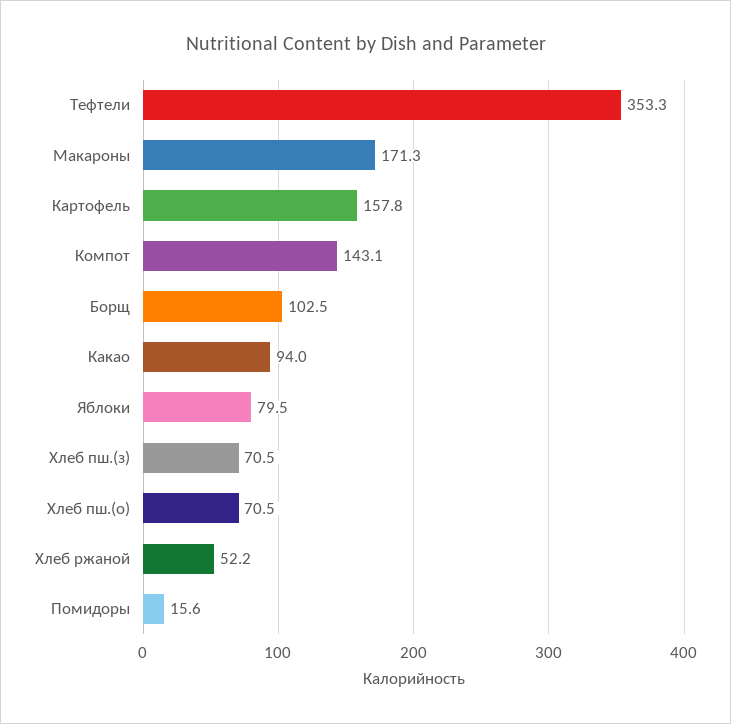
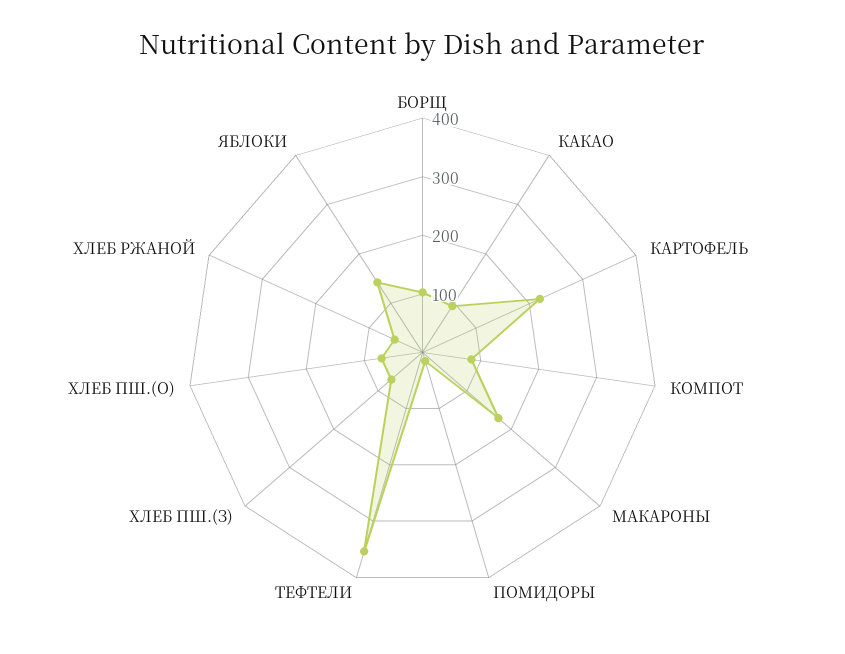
Картофель: 157.8 -> 220
Компот: 143.1 -> 80
Яблоки: 79.5 -> 140

